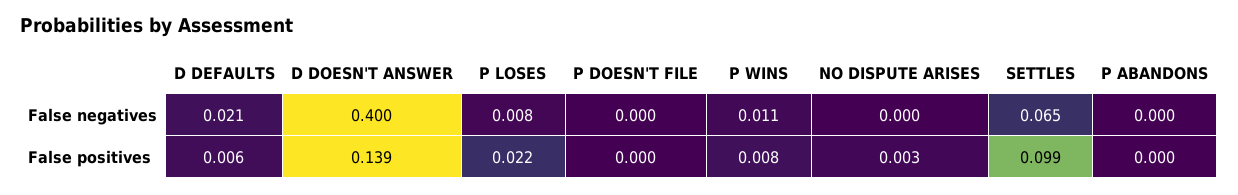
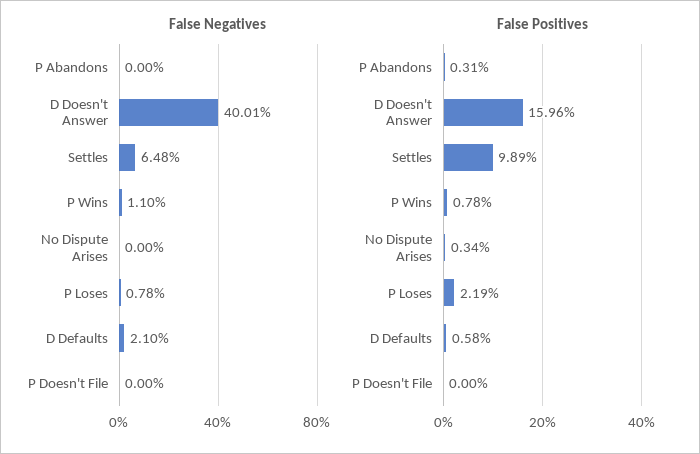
False positives, D DOESN'T ANSWER: 0.139 -> 0.1596
False positives, P ABANDONS: 0 -> 0.0031

